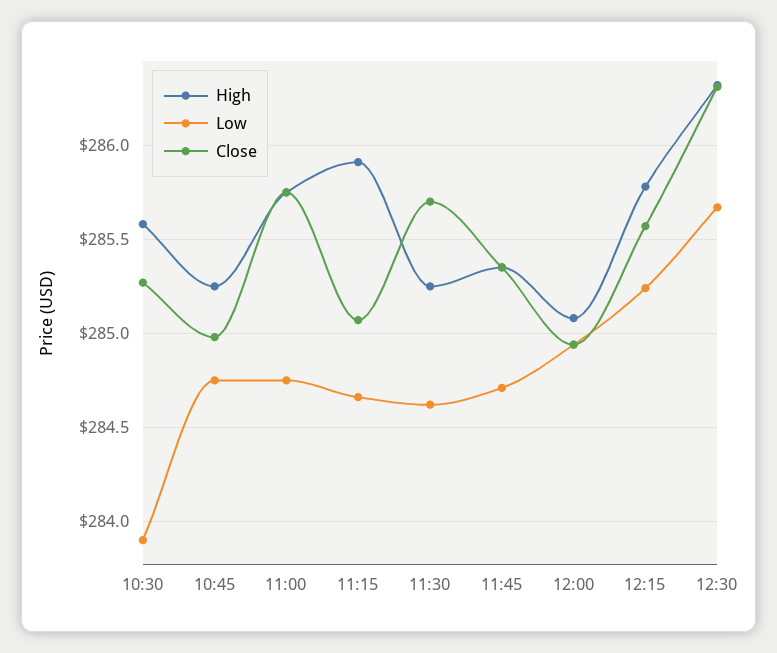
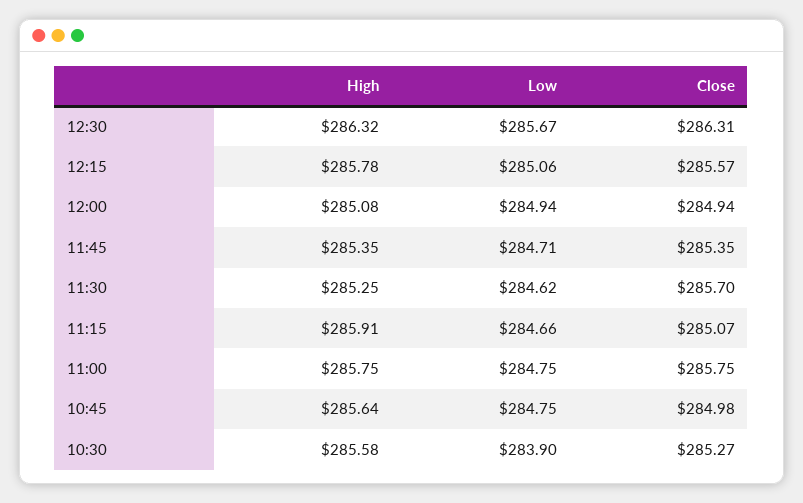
High, 10:45: 285.25 -> 285.64
Low, 12:15: 285.25 -> 285.06

